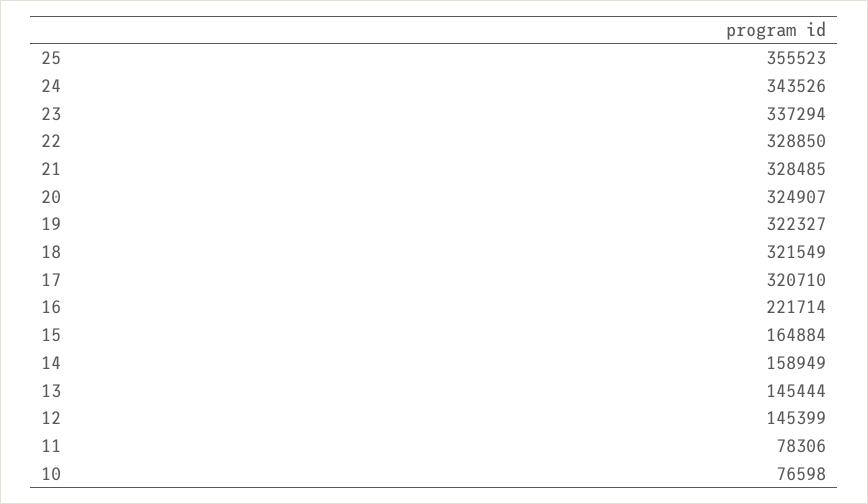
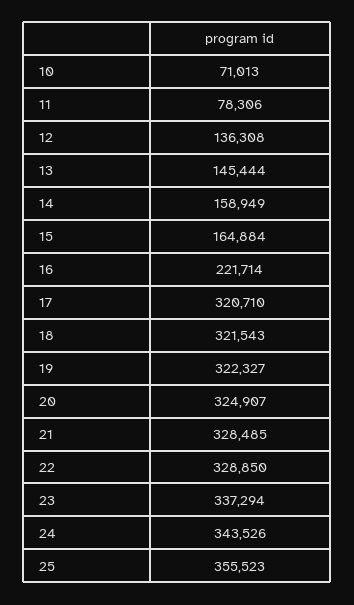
18: 321549 -> 321543
12: 145399 -> 136308
10: 76598 -> 71013

